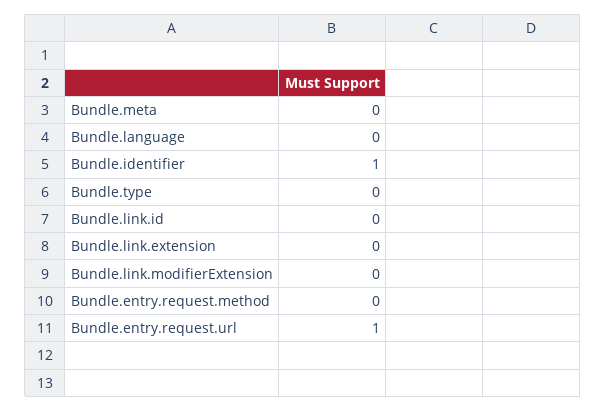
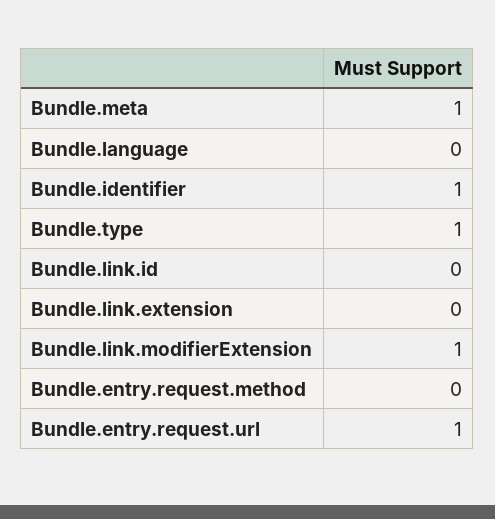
Bundle.meta: 0 -> 1
Bundle.type: 0 -> 1
Bundle.link.modifierExtension: 0 -> 1

